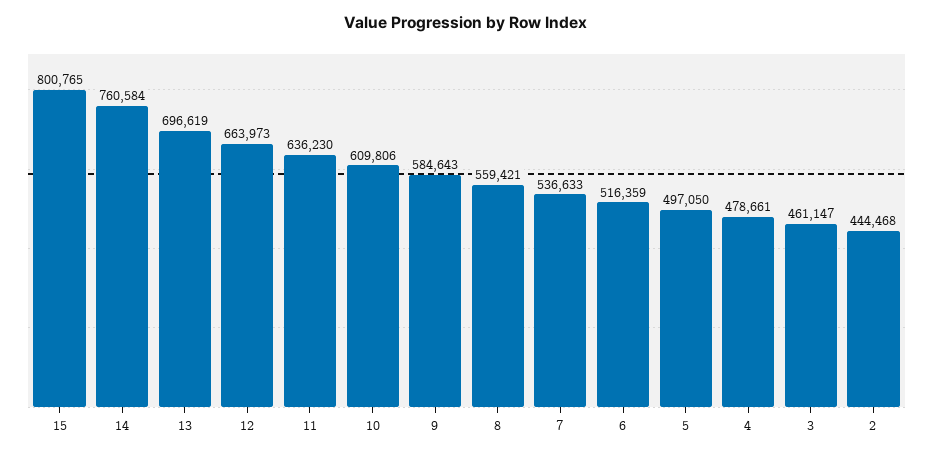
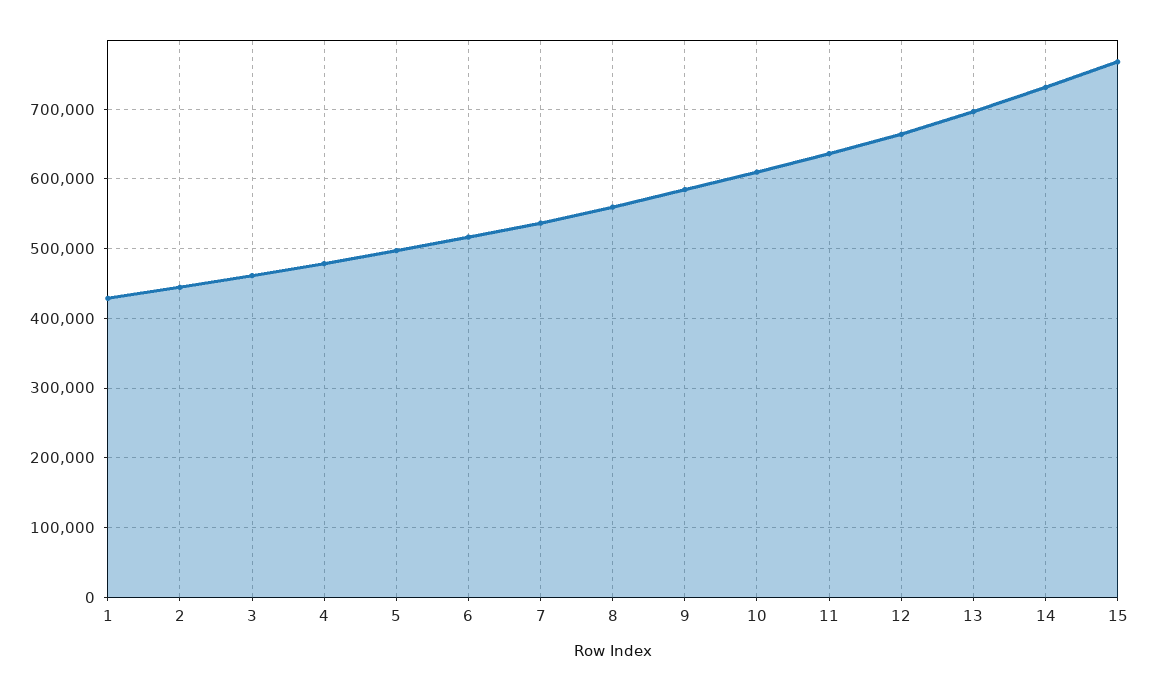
15: 800765 -> 770000
14: 760584 -> 730000
1: none -> 430000

